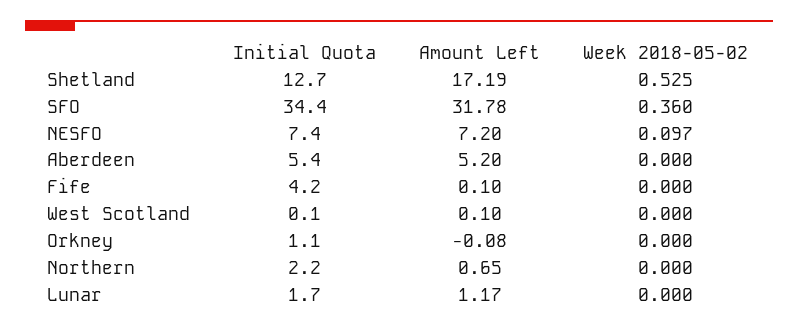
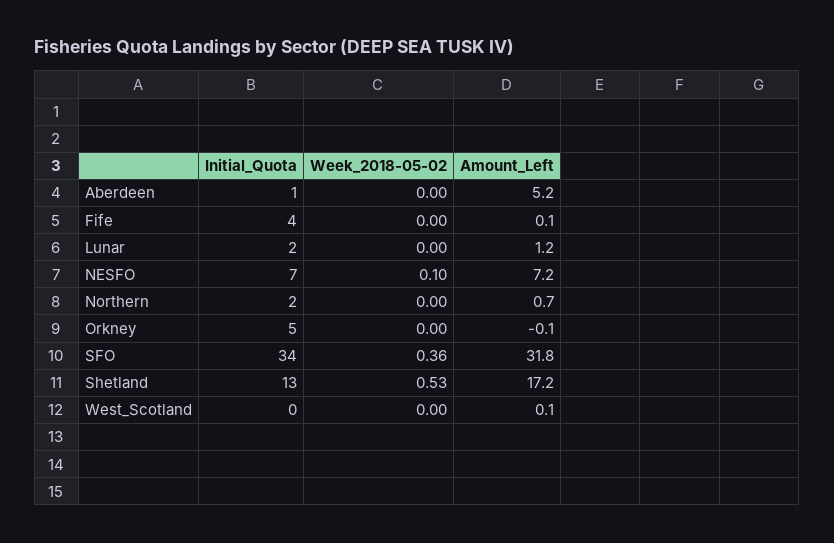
Initial Quota, Aberdeen: 5.4 -> 1
Initial Quota, Orkney: 1.1 -> 5

